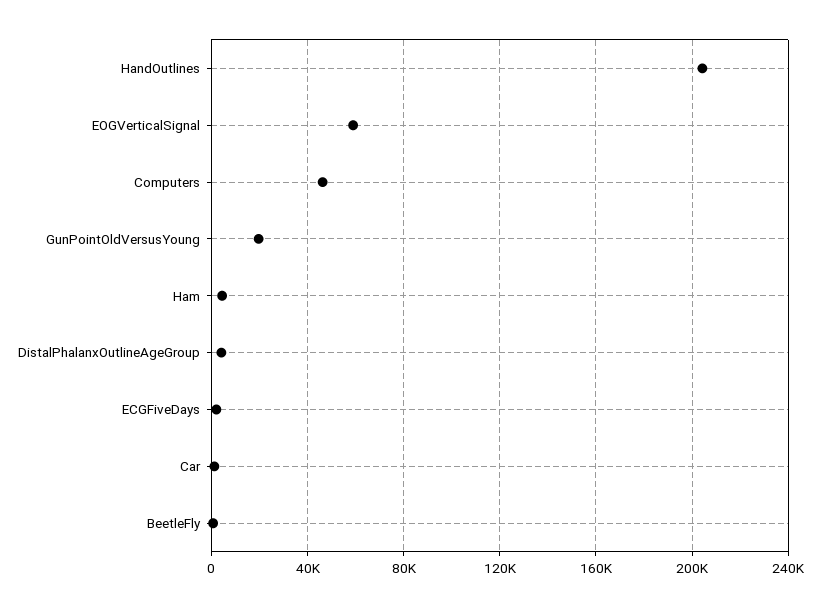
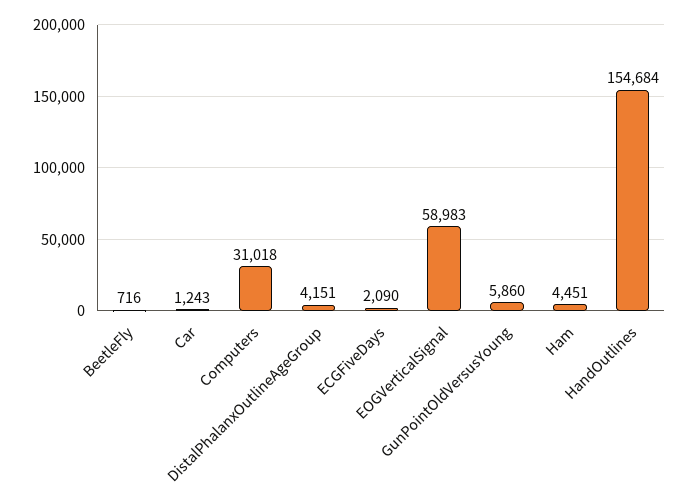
HandOutlines: 205000 -> 154684
Computers: 45000 -> 31018
GunPointOldVersusYoung: 20000 -> 5860

